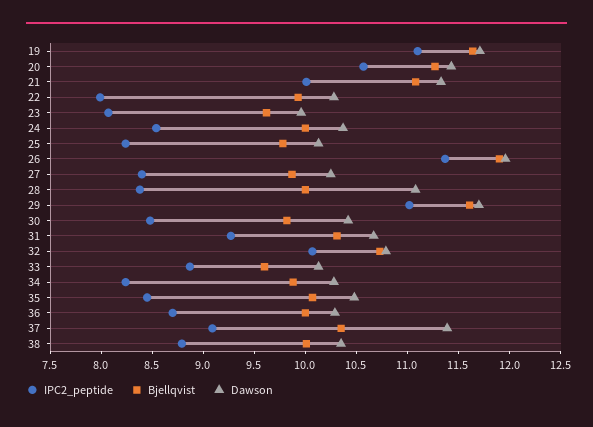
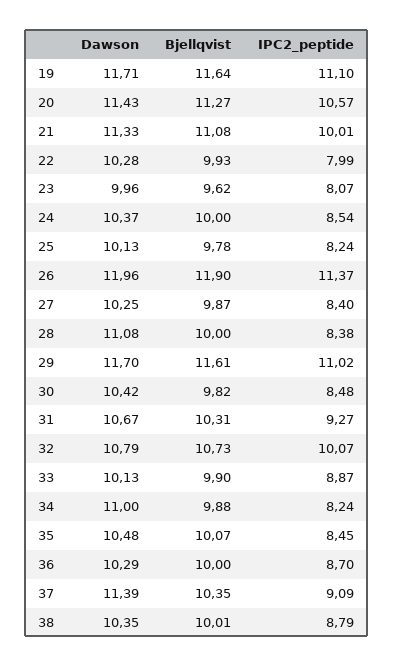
Bjellqvist, 33: 9.6 -> 9.9
Dawson, 34: 10.3 -> 11

